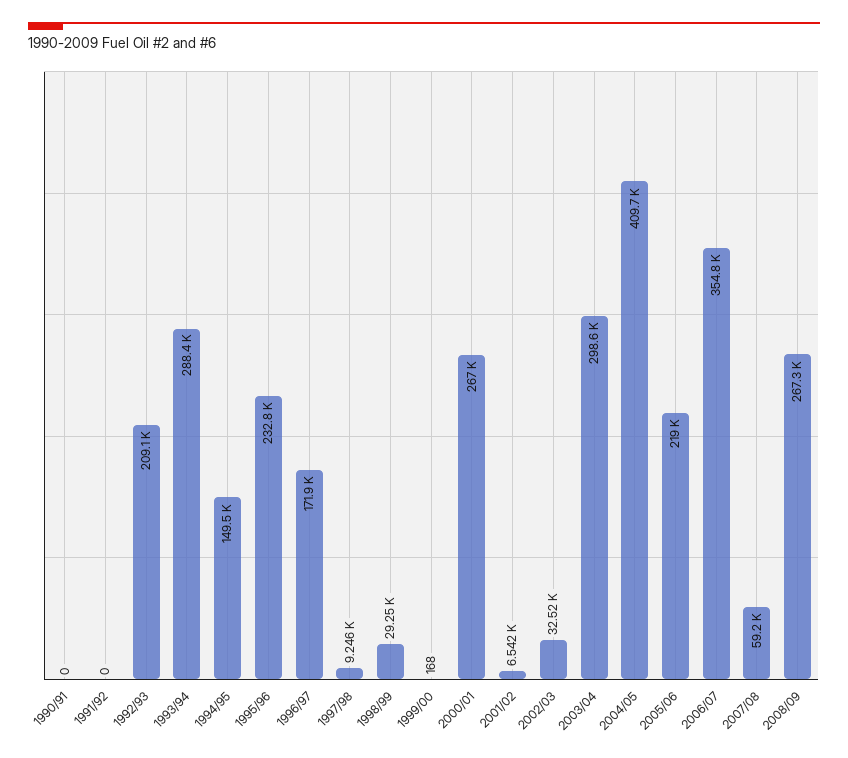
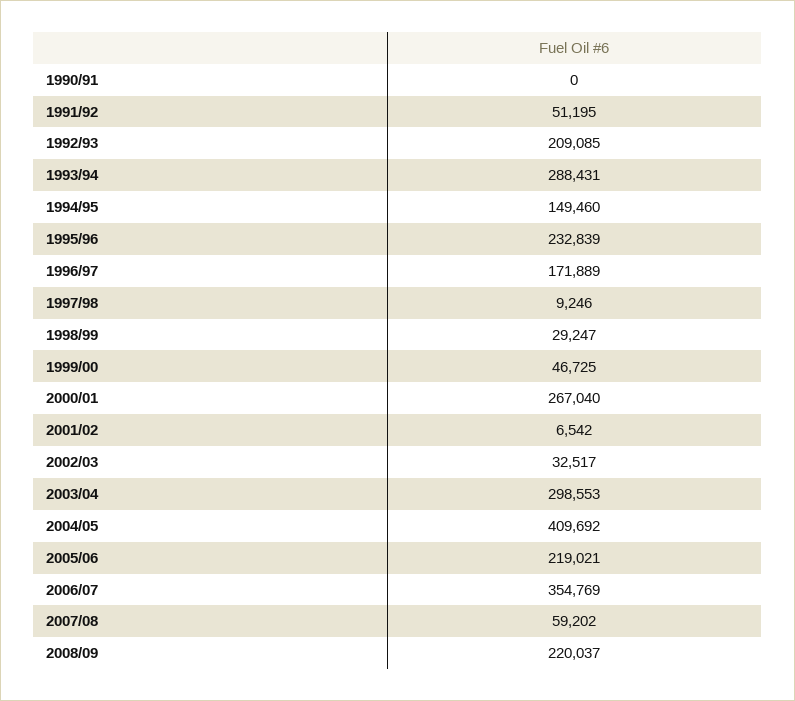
1991/92: 0 -> 51195
1999/00: 168 -> 46725
2008/09: 267300 -> 220037

